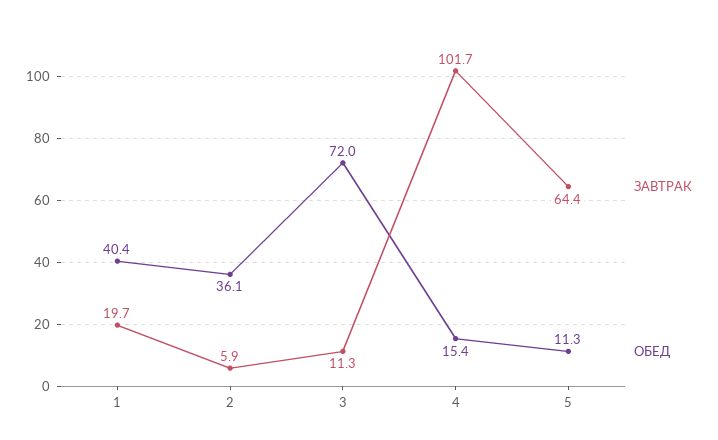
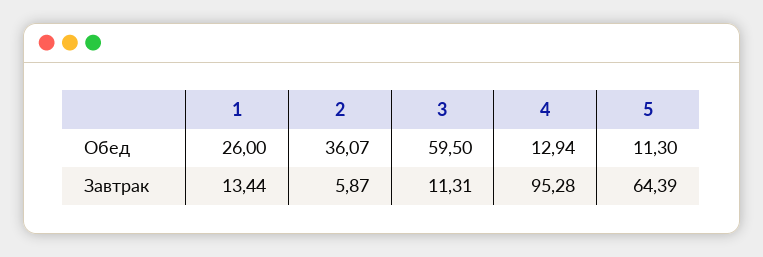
ЗАВТРАК, 1: 19.7 -> 13.44
ОБЕД, 1: 40.4 -> 26
ОБЕД, 3: 72 -> 59.5
ЗАВТРАК, 4: 101.7 -> 95.28
ОБЕД, 4: 15.4 -> 12.94

